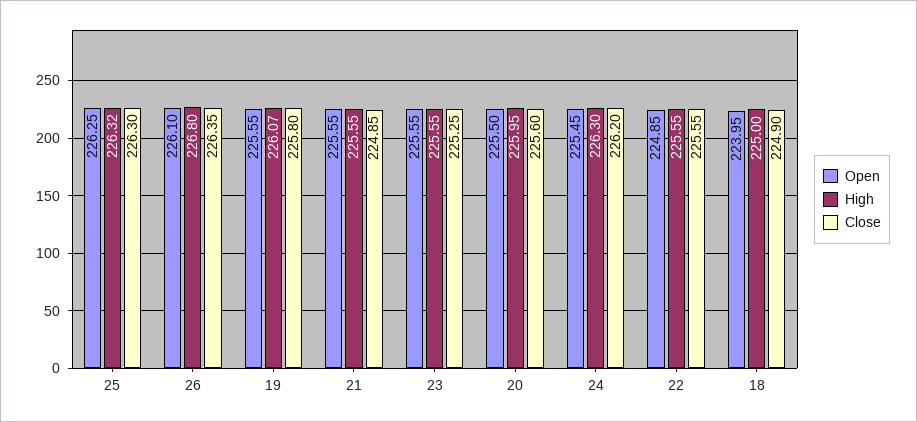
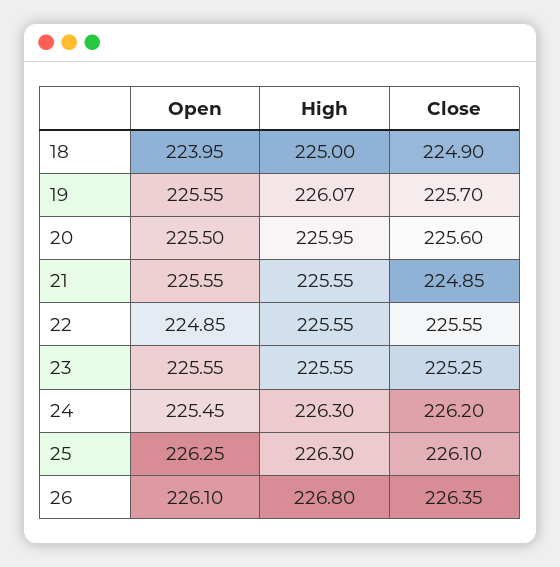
High, 25: 226.32 -> 226.3
Close, 25: 226.3 -> 226.1
Close, 19: 225.8 -> 225.7

